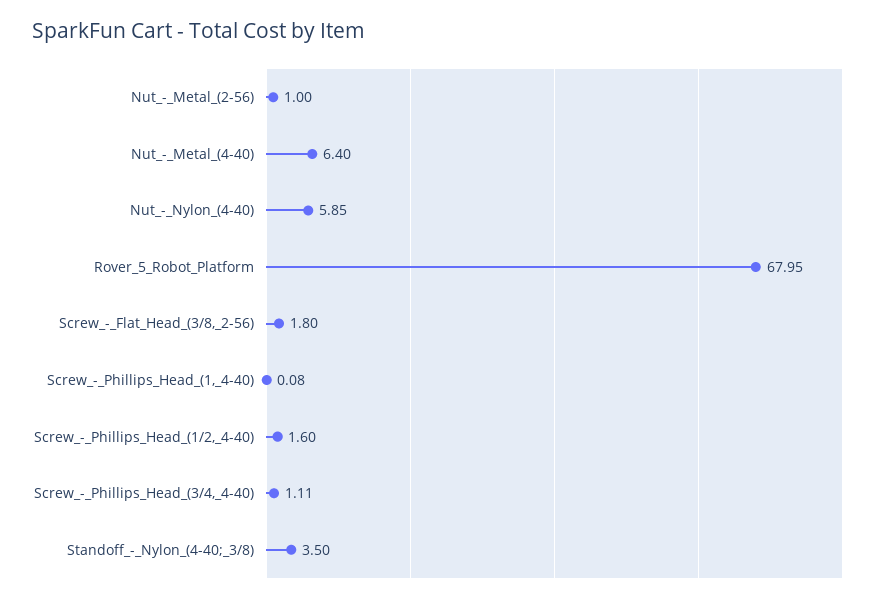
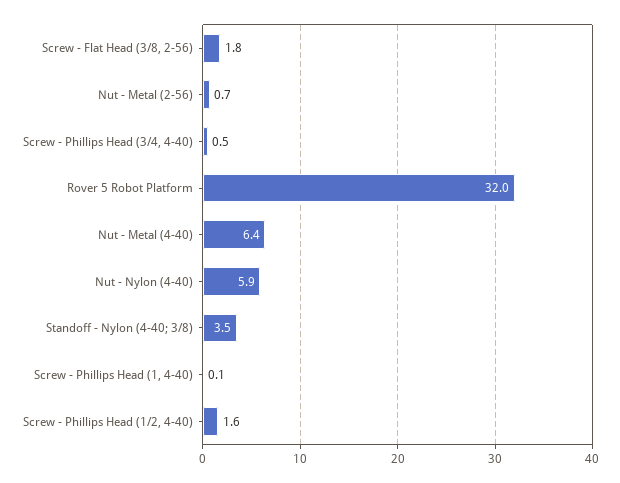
Nut_-_Metal_(2-56): 1 -> 0.7
Rover_5_Robot_Platform: 67.95 -> 32
Screw_-_Phillips_Head_(3/4,_4-40): 1.11 -> 0.5

